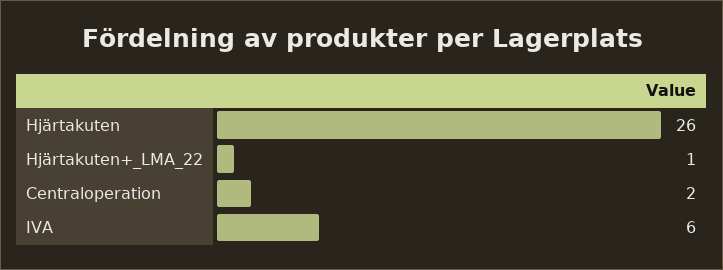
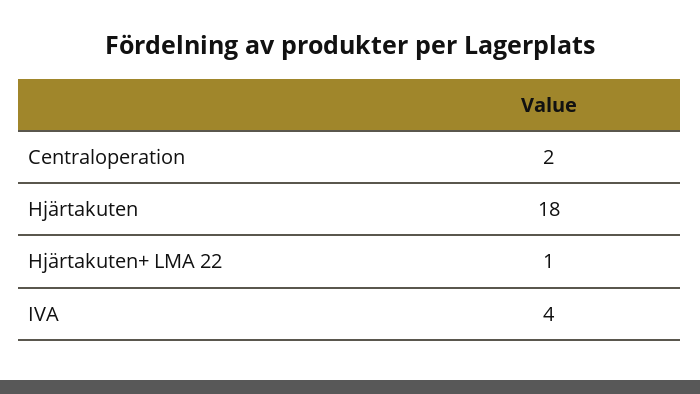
Hjärtakuten: 26 -> 18
IVA: 6 -> 4

